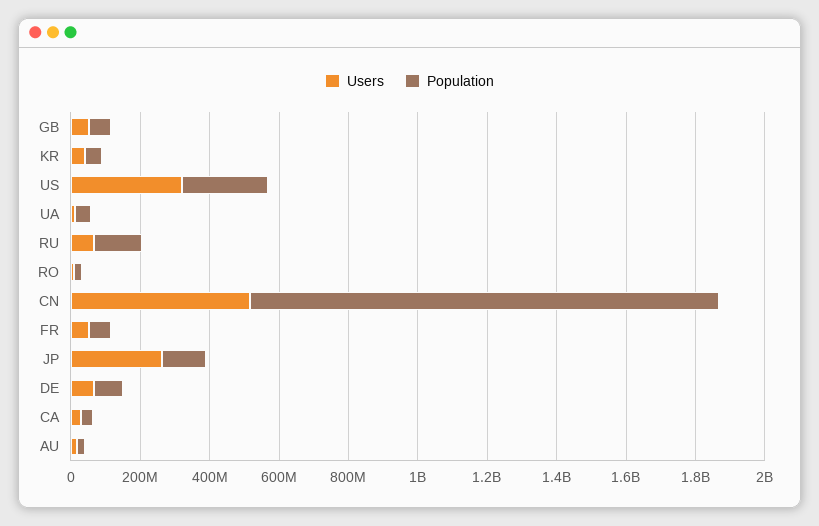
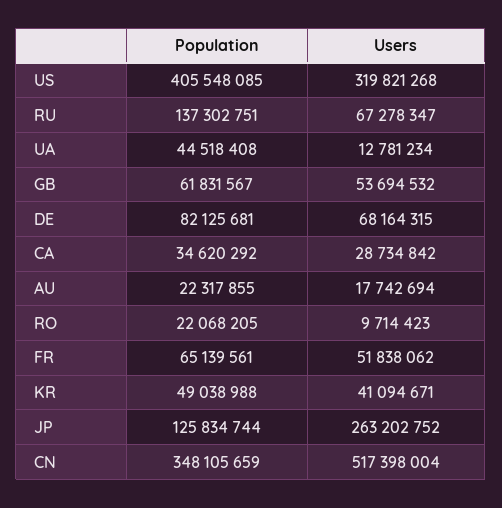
Population, US: 250000000 -> 405548085
Population, CN: 1350000000 -> 348105659

